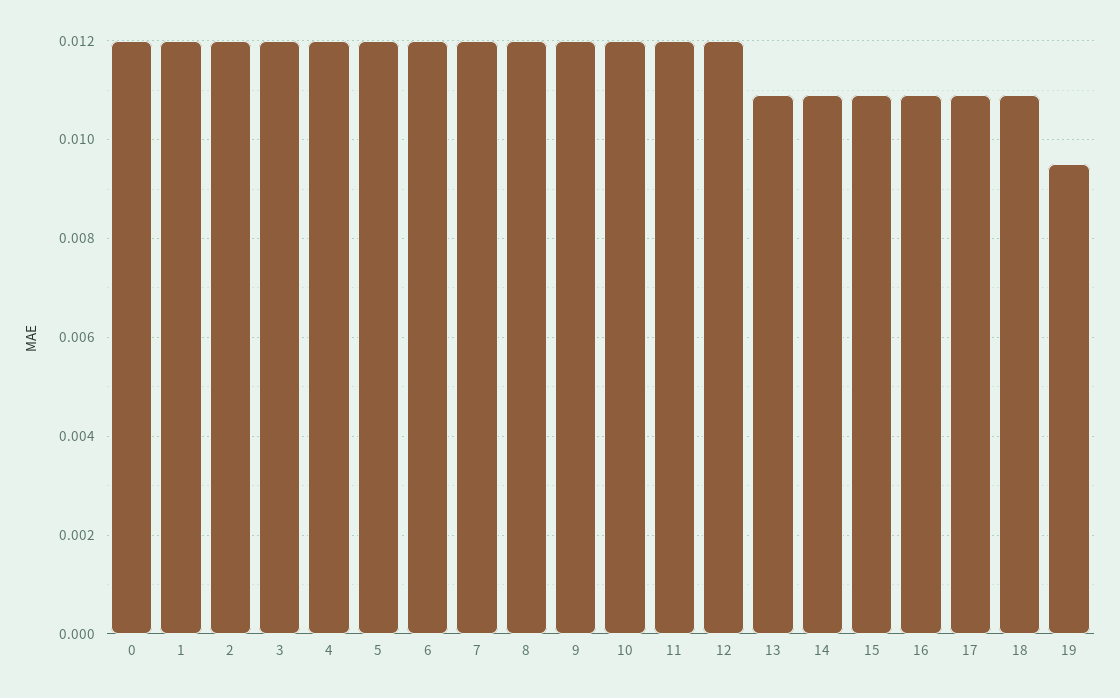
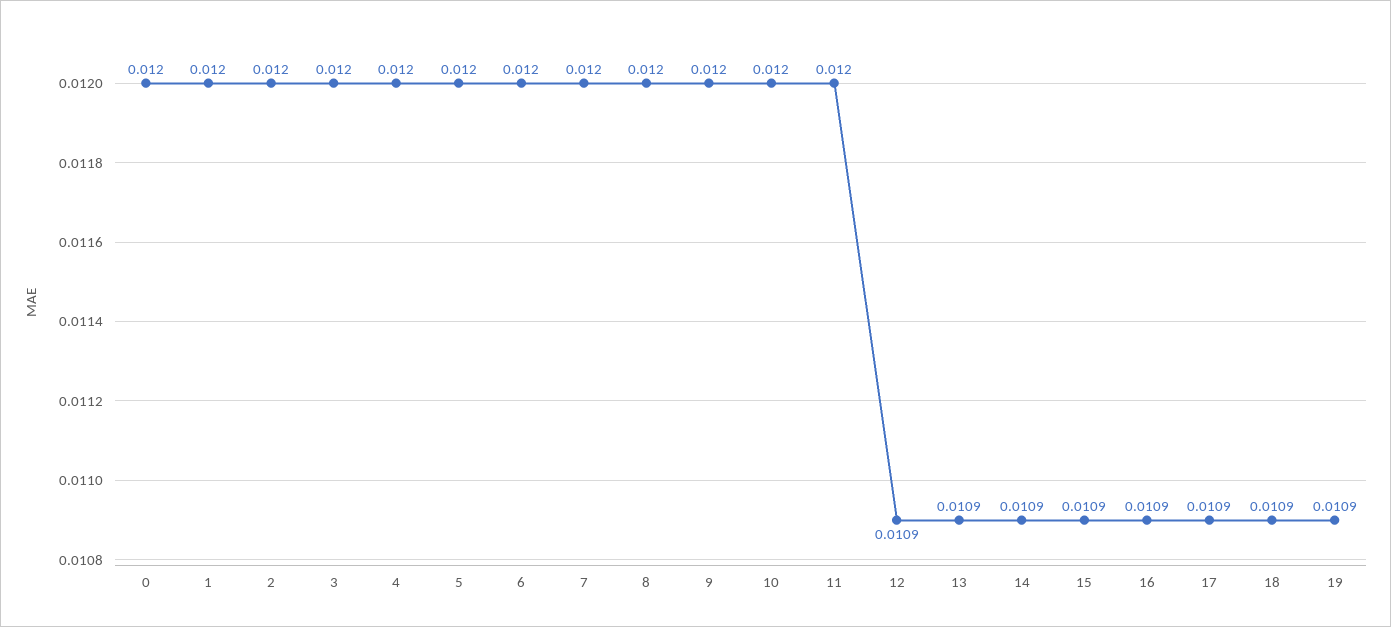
12: 0.012 -> 0.0109
19: 0.0095 -> 0.0109

